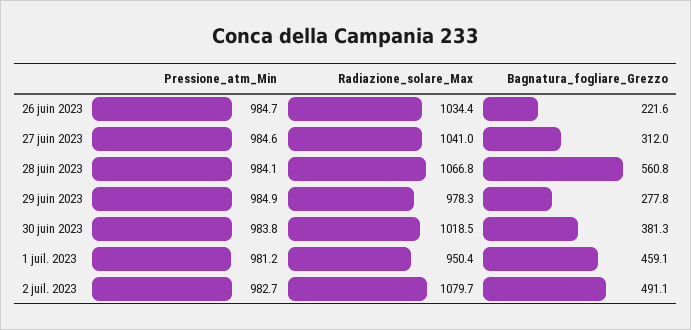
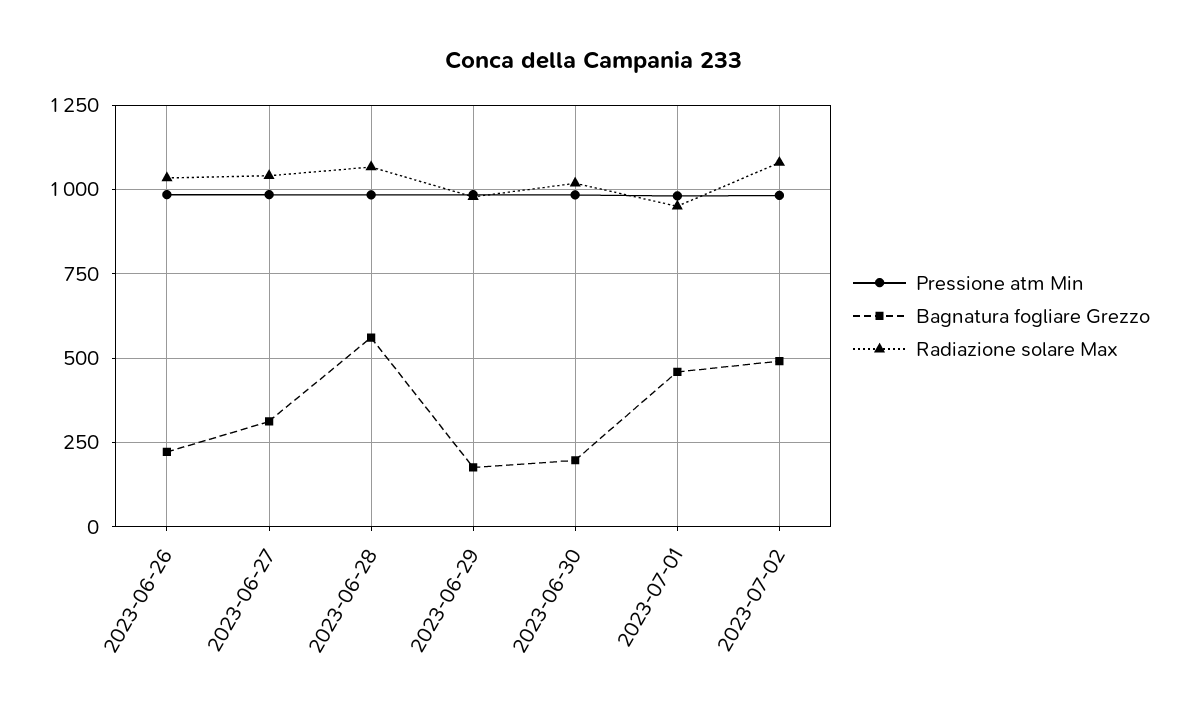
Bagnatura_fogliare_Grezzo, 29 juin 2023: 277.8 -> 175
Bagnatura_fogliare_Grezzo, 30 juin 2023: 381.3 -> 200

